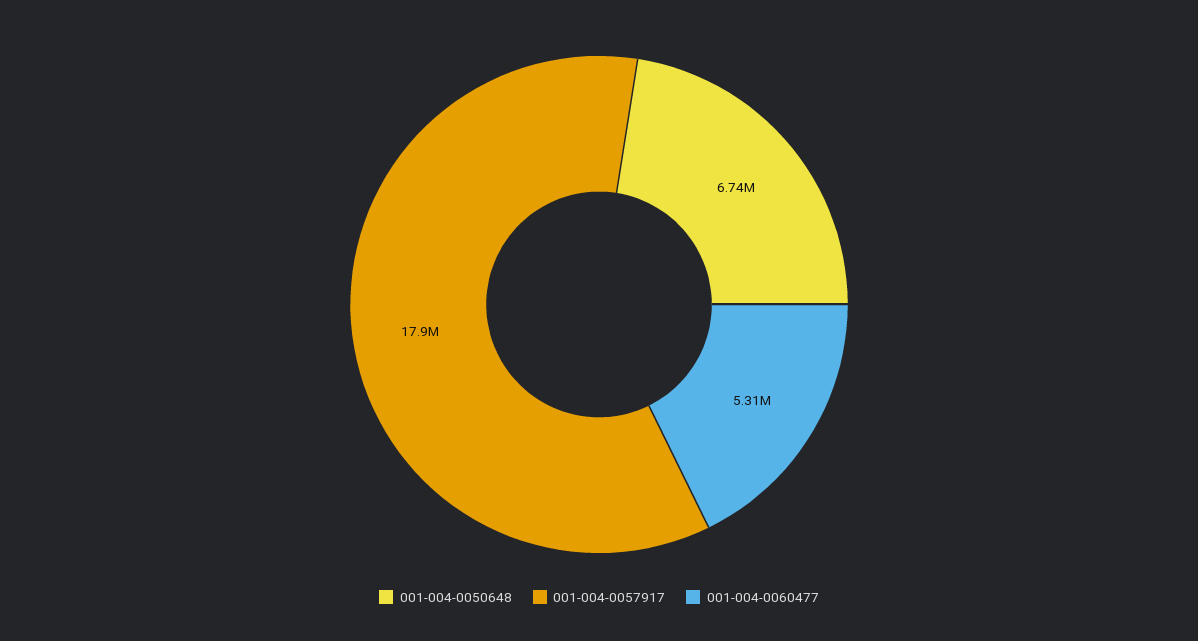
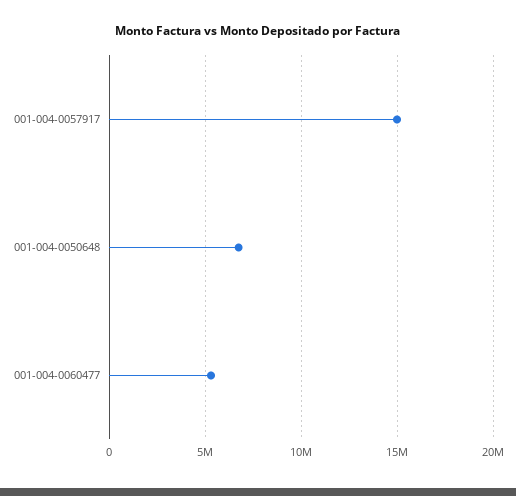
001-004-0057917: 17900000 -> 15000000

